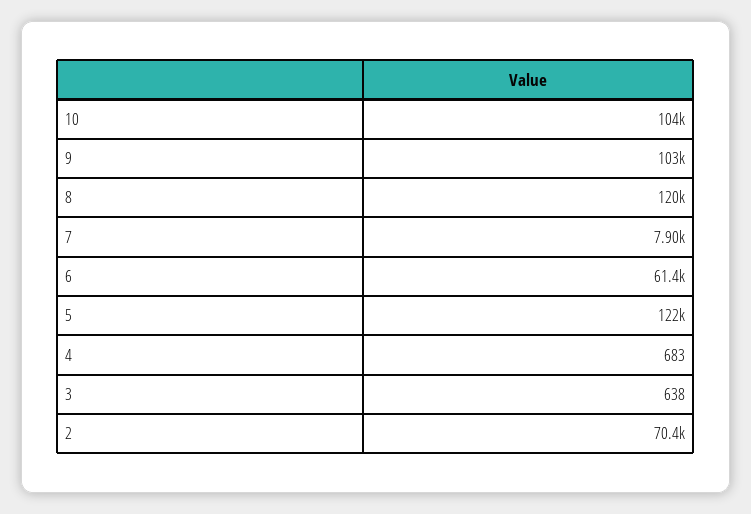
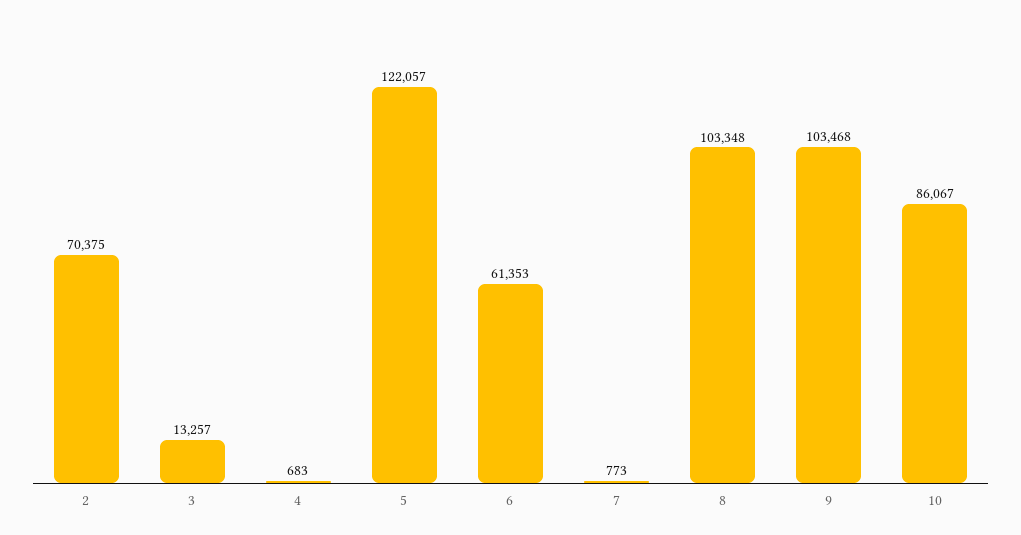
10: 104000 -> 86067
8: 120000 -> 103348
7: 7900 -> 773
3: 638 -> 13257

